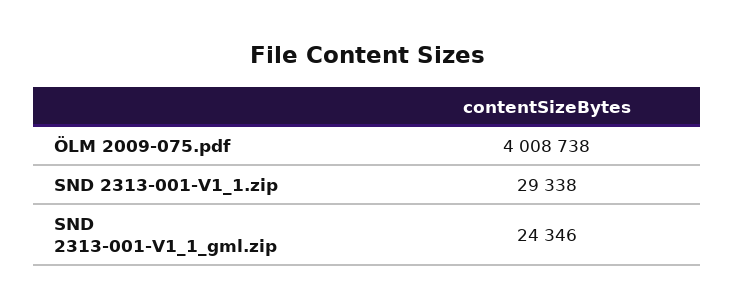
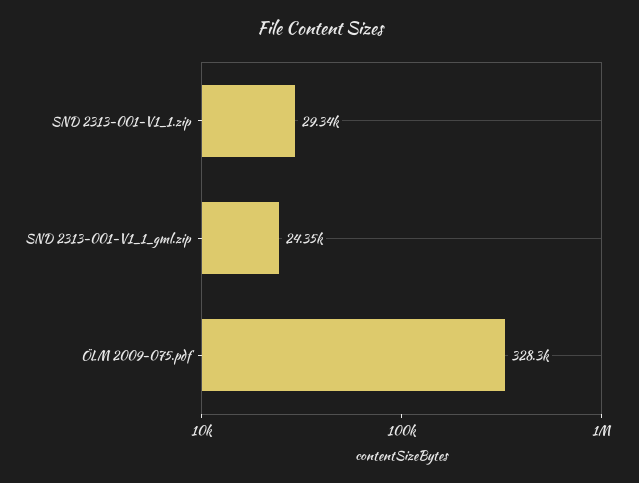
ÖLM 2009-075.pdf: 4008738 -> 328300

